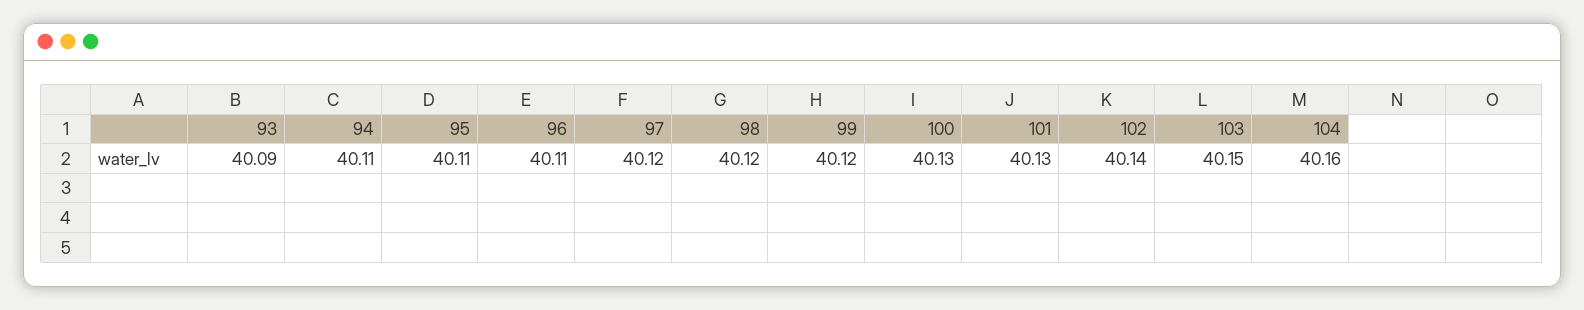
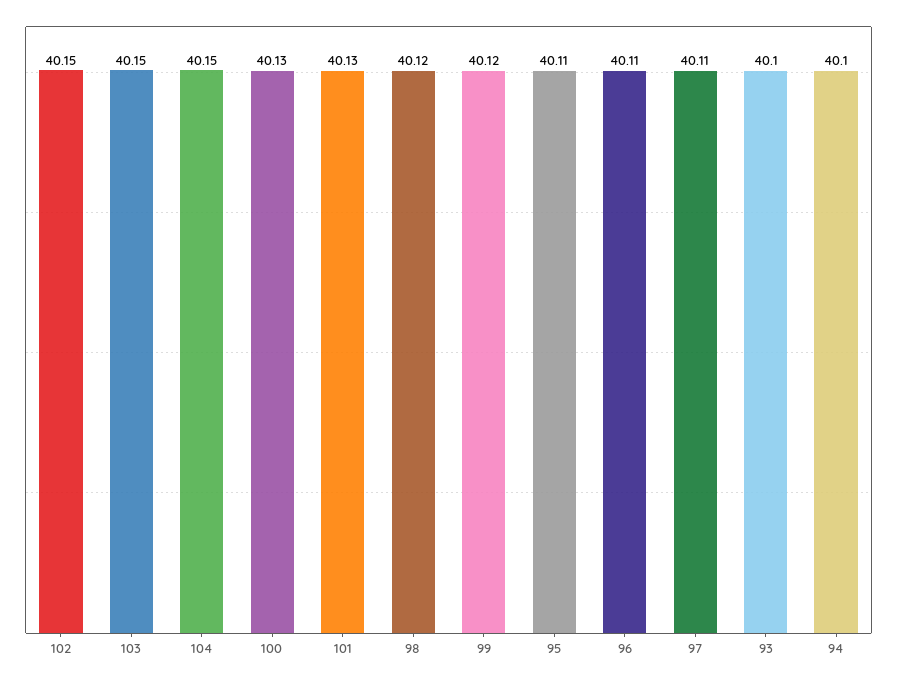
93: 40.09 -> 40.1
94: 40.11 -> 40.1
97: 40.12 -> 40.11
102: 40.14 -> 40.15
104: 40.16 -> 40.15

